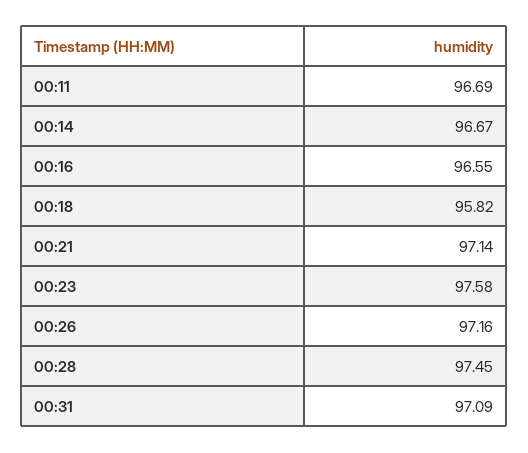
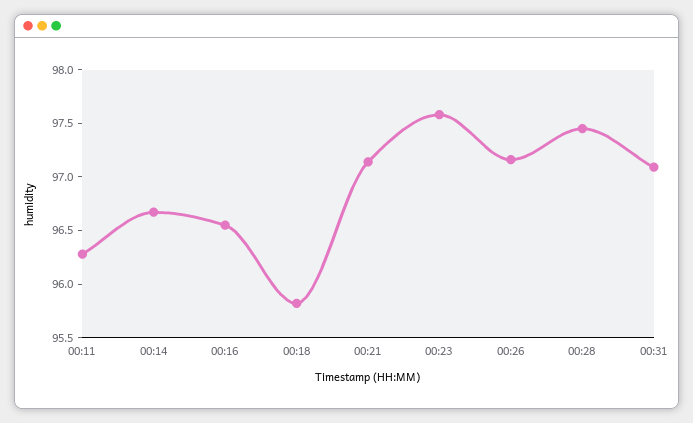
00:11: 96.69 -> 96.3

